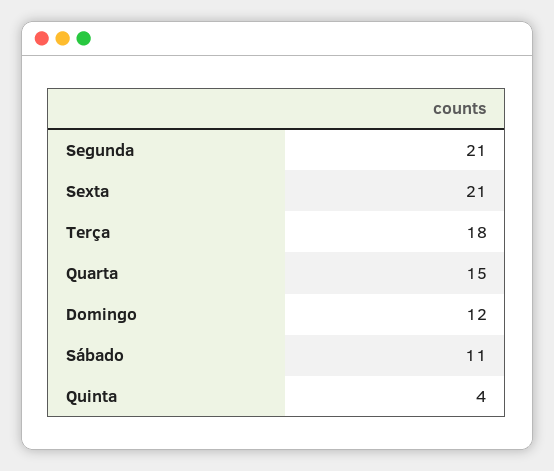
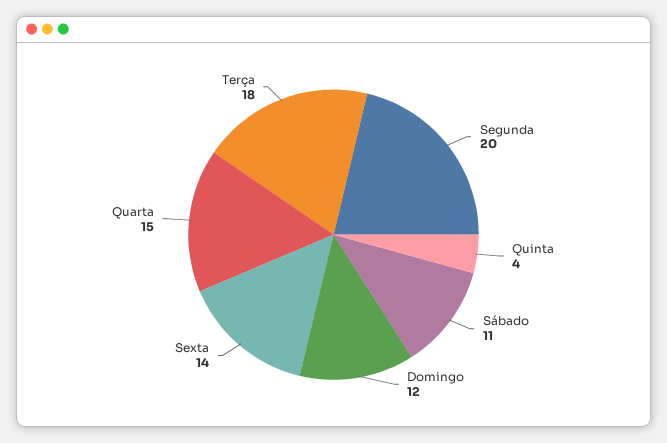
Segunda: 21 -> 20
Sexta: 21 -> 14

